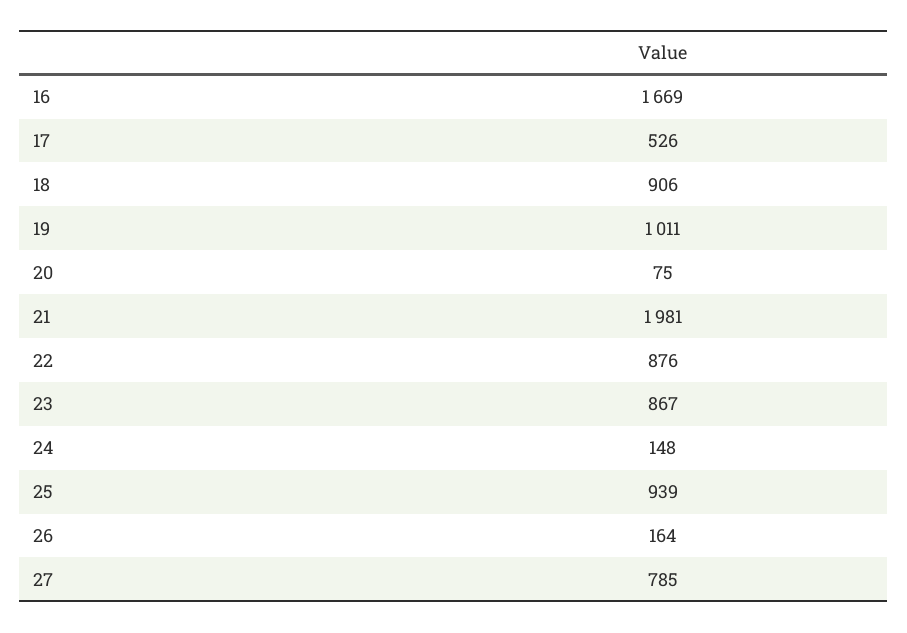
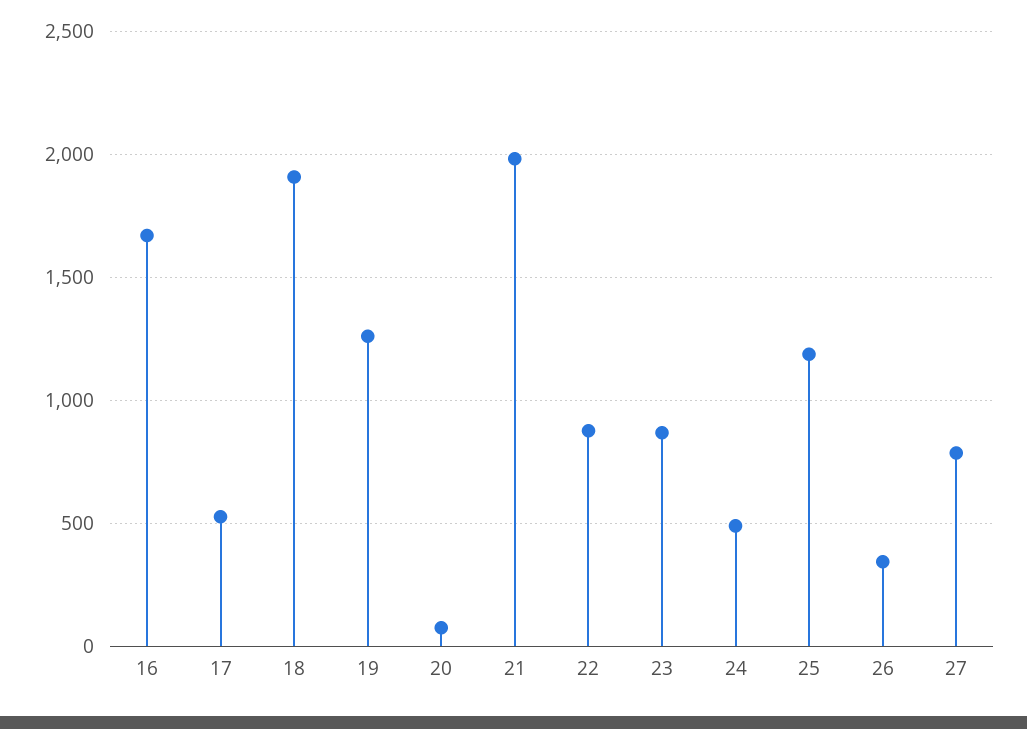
18: 906 -> 1900
19: 1011 -> 1250
24: 148 -> 500
25: 939 -> 1200
26: 164 -> 350

